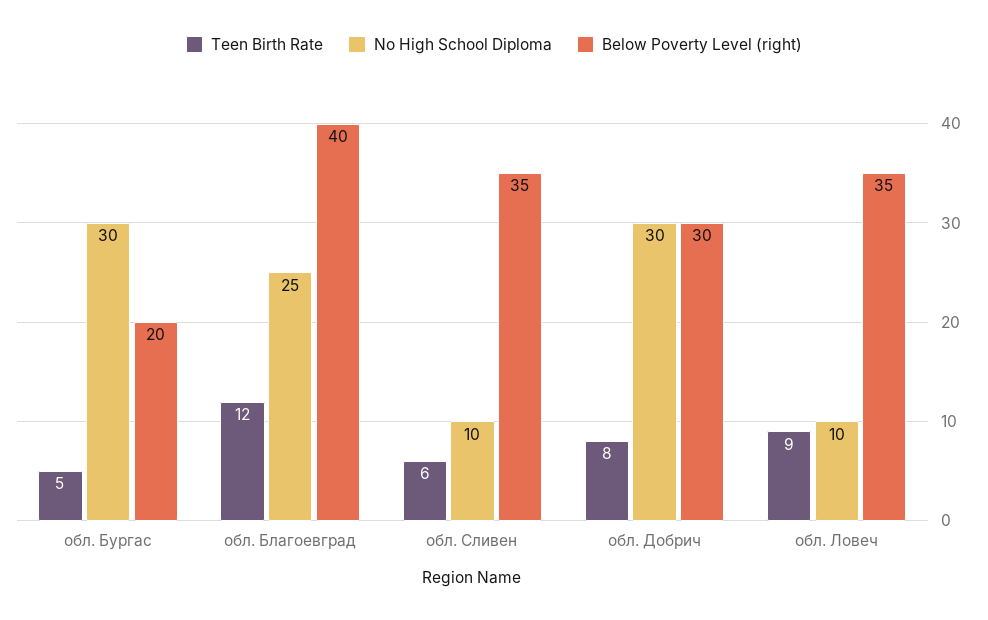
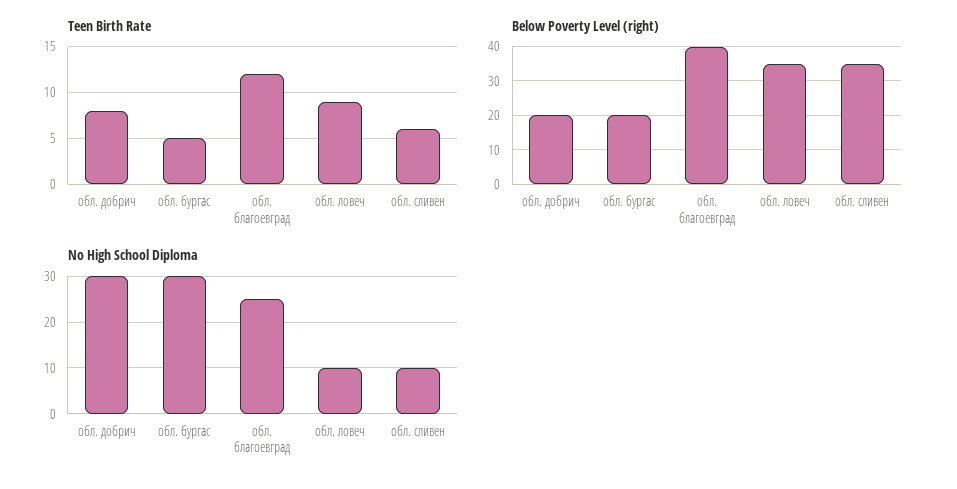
Below Poverty Level (right), обл. Добрич: 30 -> 20

